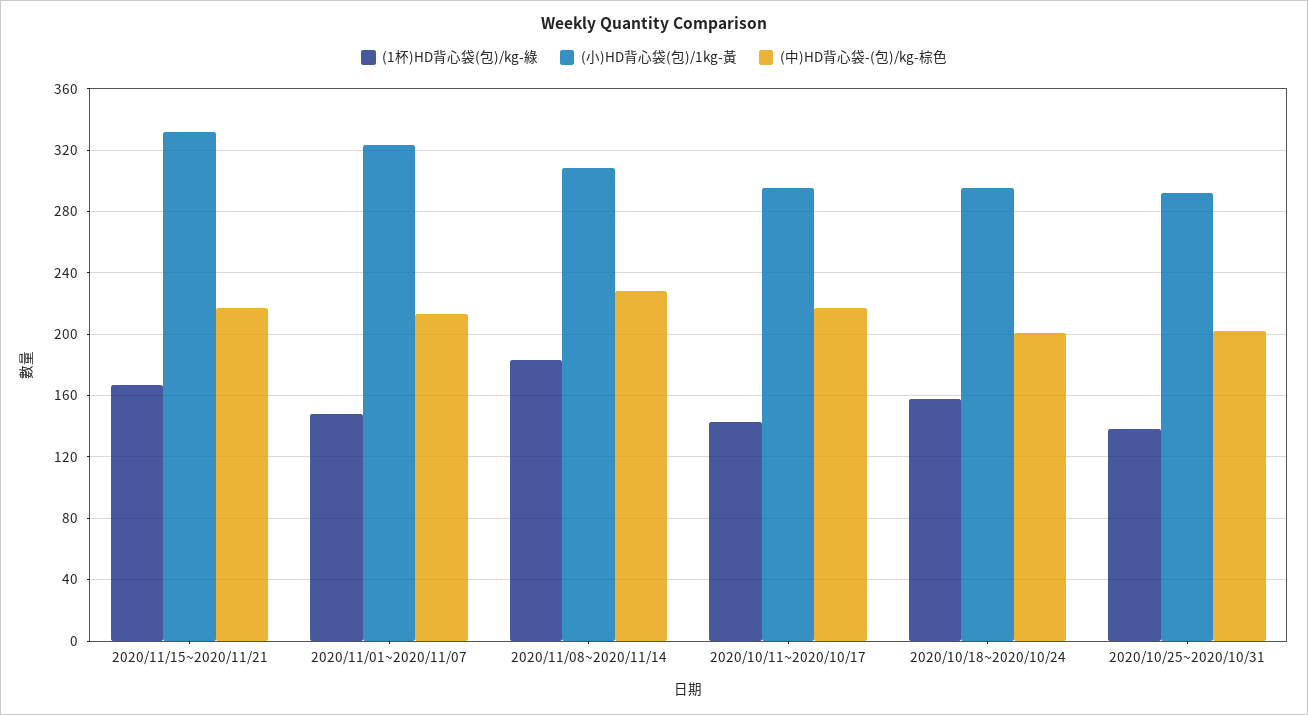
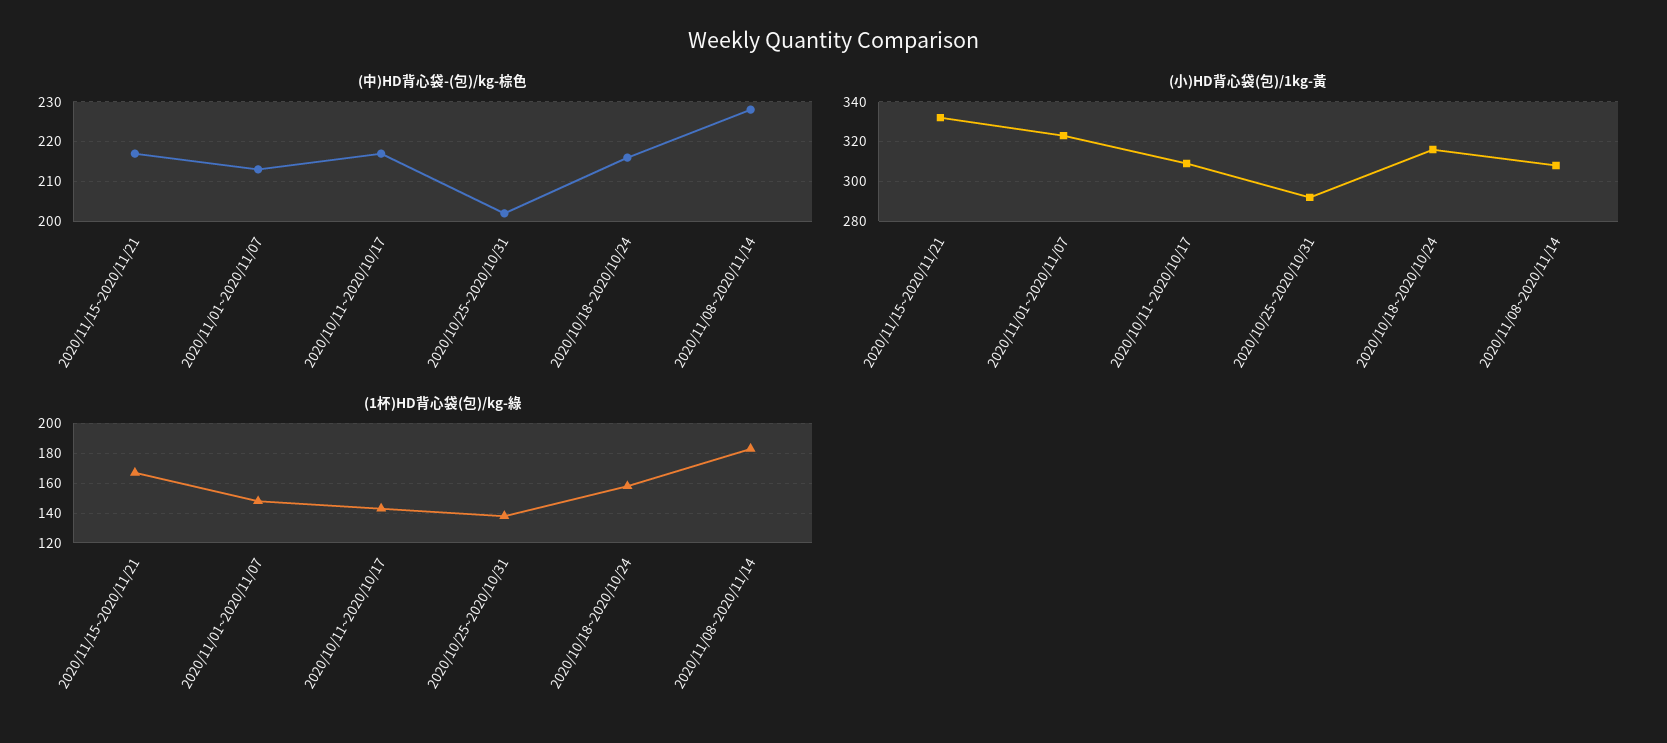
(小)HD背心袋(包)/1kg-黃, 2020/10/11~2020/10/17: 295 -> 310
(小)HD背心袋(包)/1kg-黃, 2020/10/18~2020/10/24: 295 -> 315
(中)HD背心袋-(包)/kg-棕色, 2020/10/18~2020/10/24: 200 -> 215

